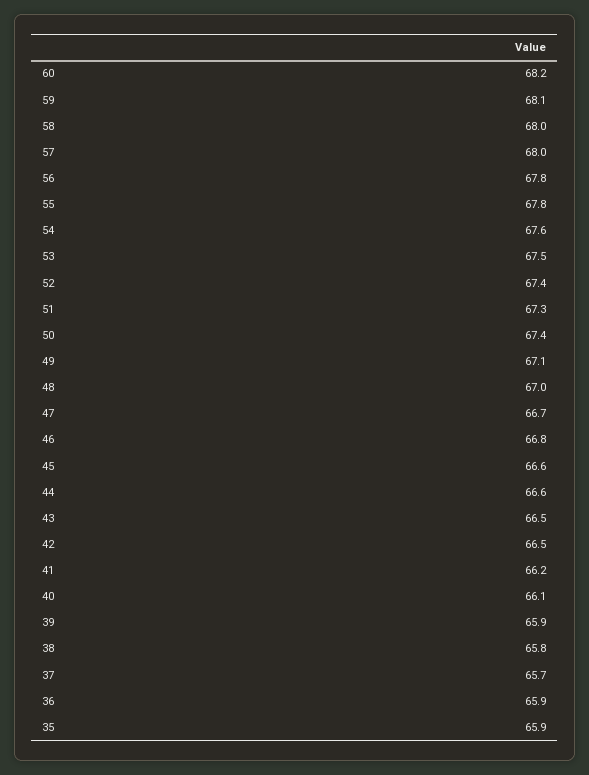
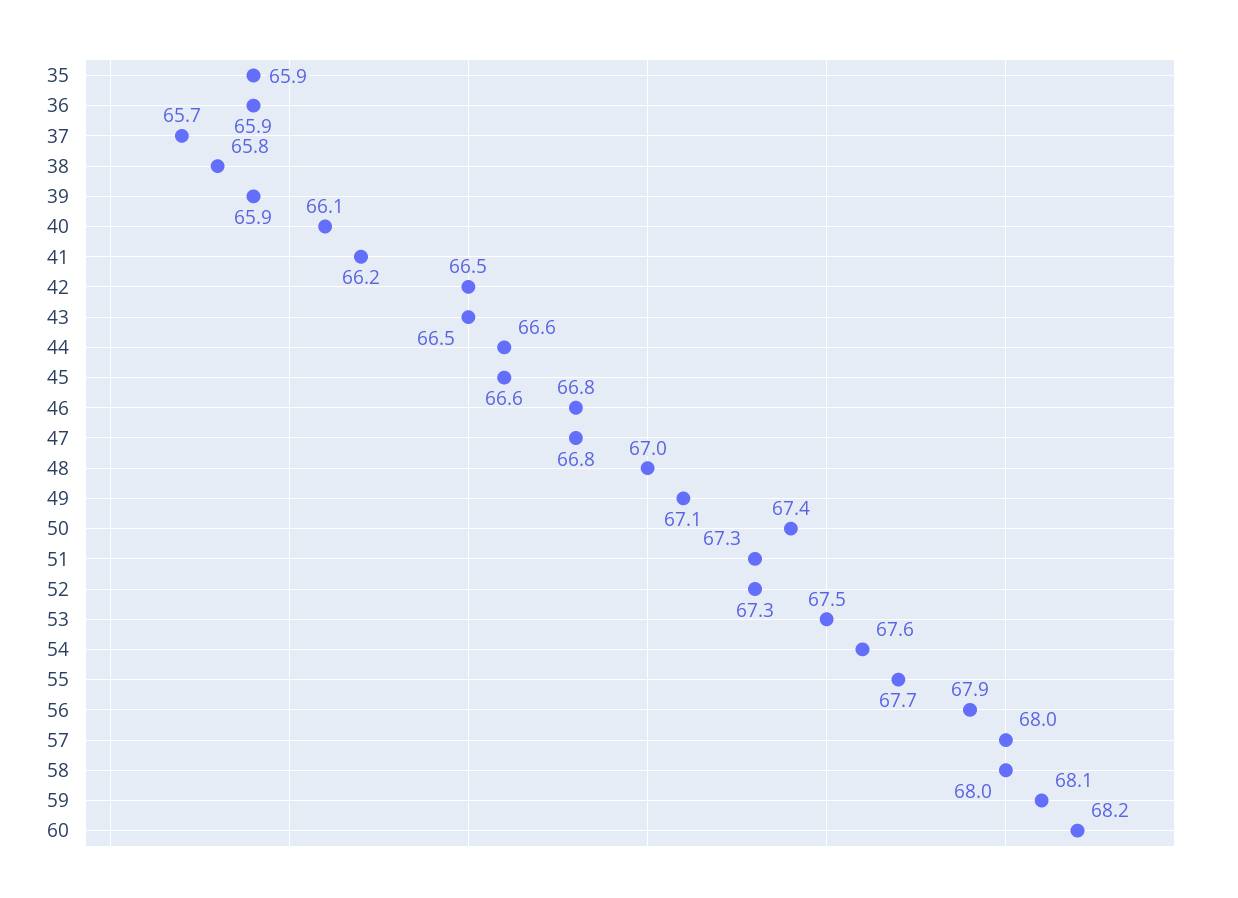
56: 67.8 -> 67.9
55: 67.8 -> 67.7
52: 67.4 -> 67.3
47: 66.7 -> 66.8

